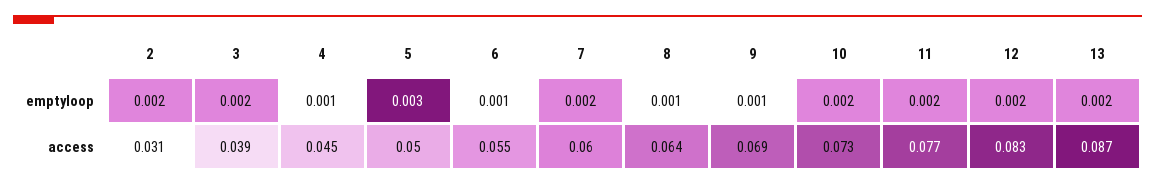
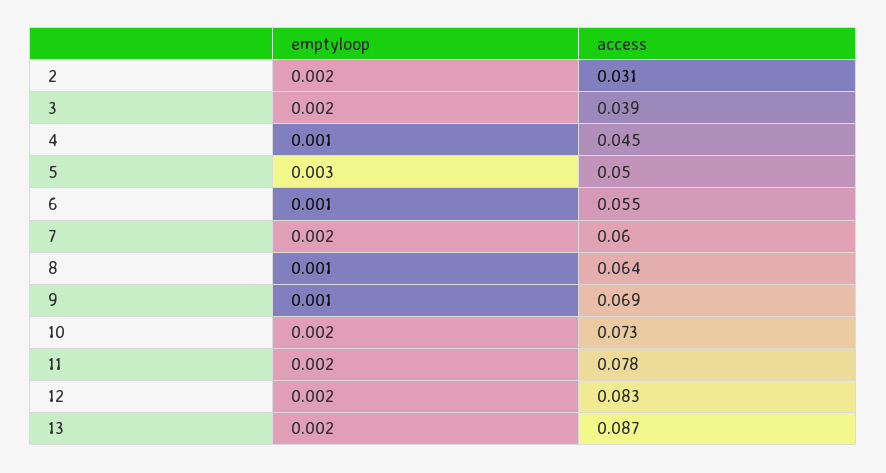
11, access: 0.077 -> 0.078

